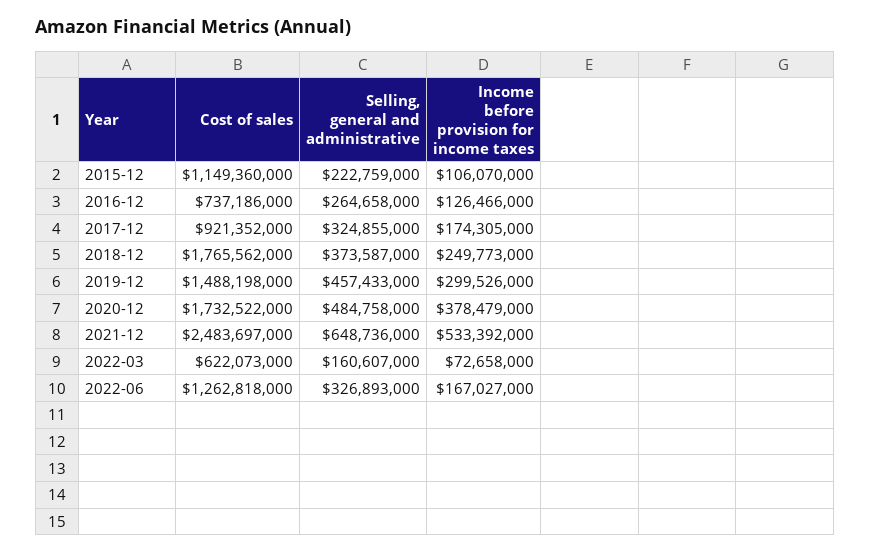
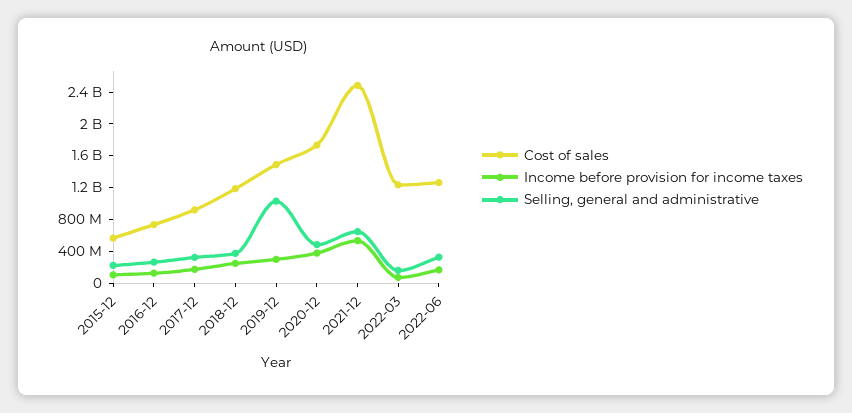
Cost of sales, 2015-12: 1149360000 -> 600000000
Cost of sales, 2018-12: 1765562000 -> 1200000000
Selling, general and administrative, 2019-12: 457433000 -> 1000000000
Cost of sales, 2022-03: 622073000 -> 1200000000

